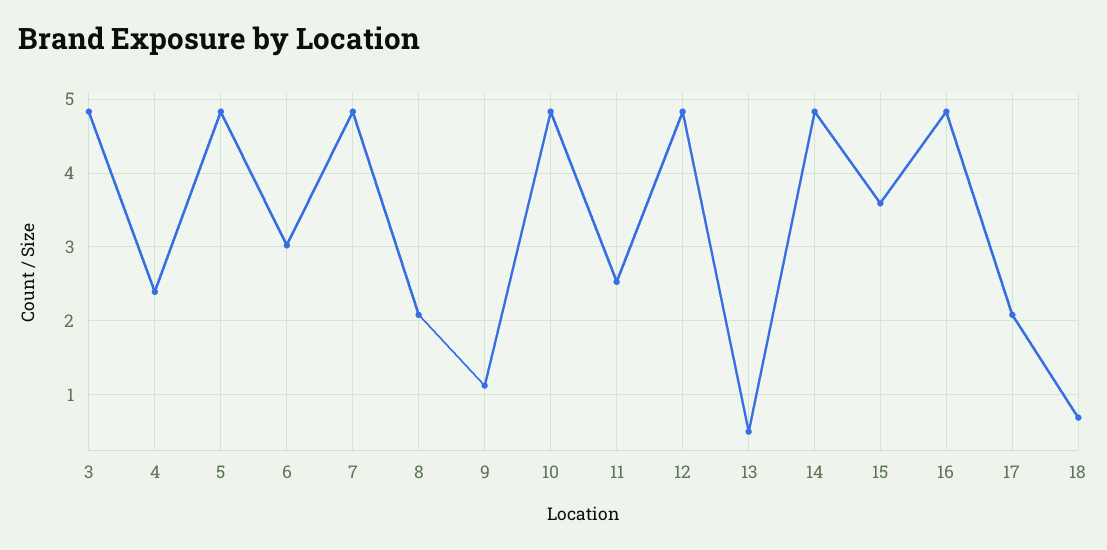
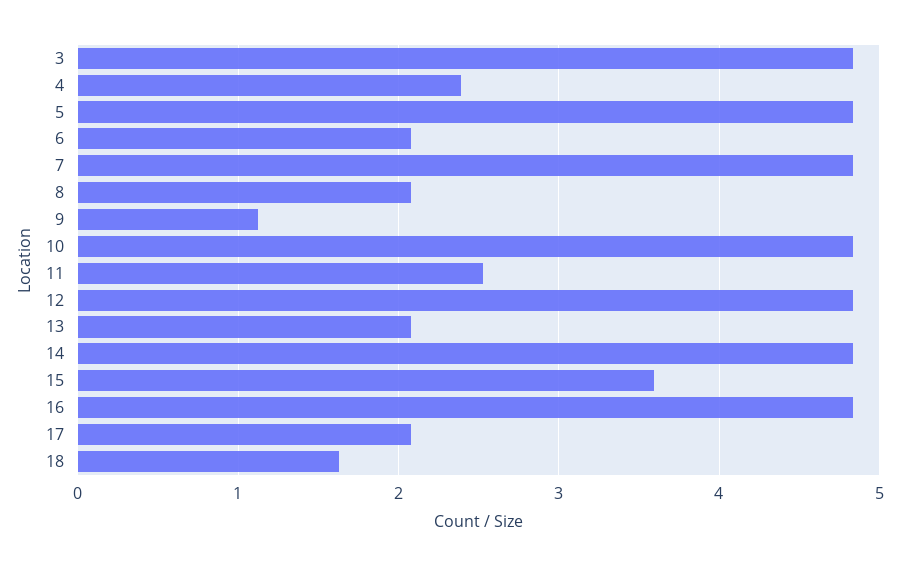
6: 3 -> 2.1
13: 0.5 -> 2.1
18: 0.7 -> 1.6

